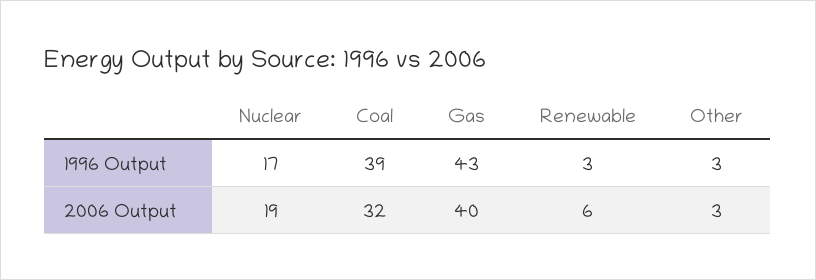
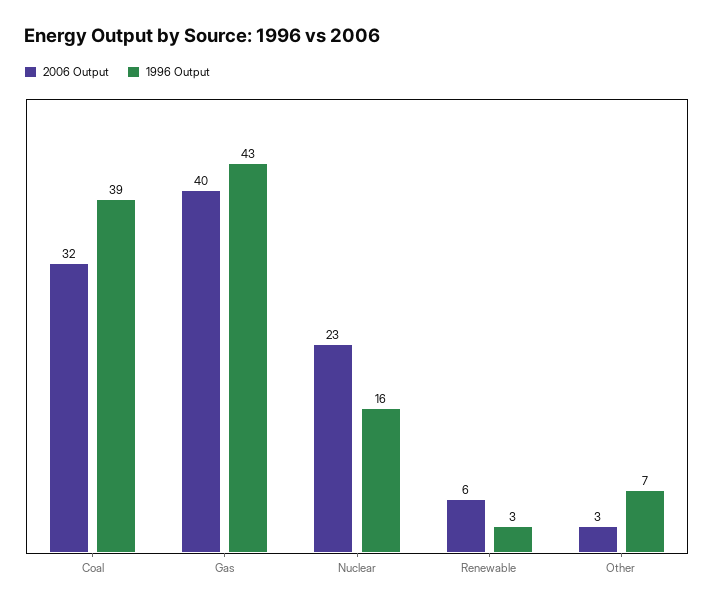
1996 Output, Nuclear: 17 -> 16
1996 Output, Other: 3 -> 7
2006 Output, Nuclear: 19 -> 23

